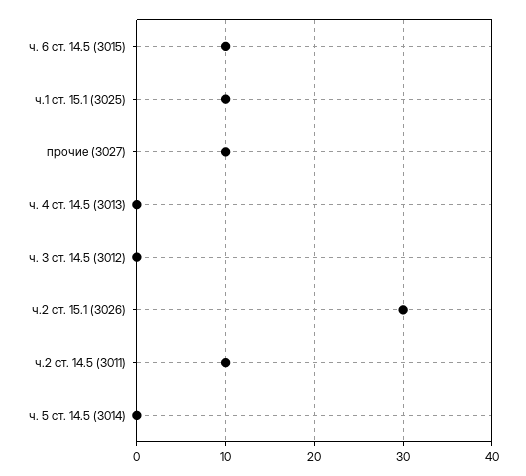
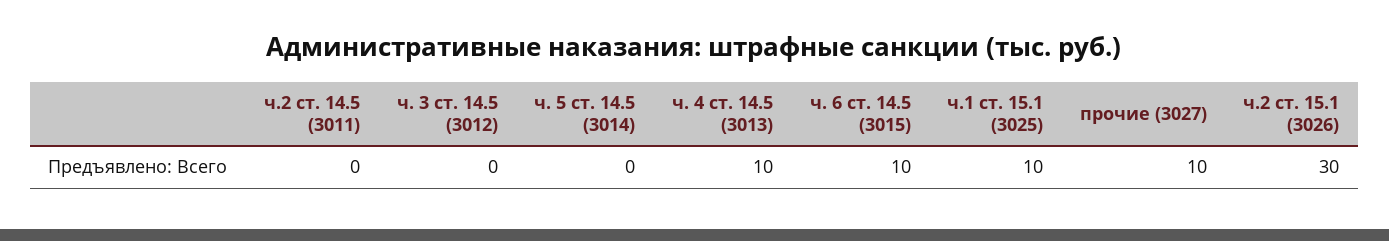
ч. 4 ст. 14.5 (3013): 0 -> 10
ч.2 ст. 14.5 (3011): 10 -> 0

